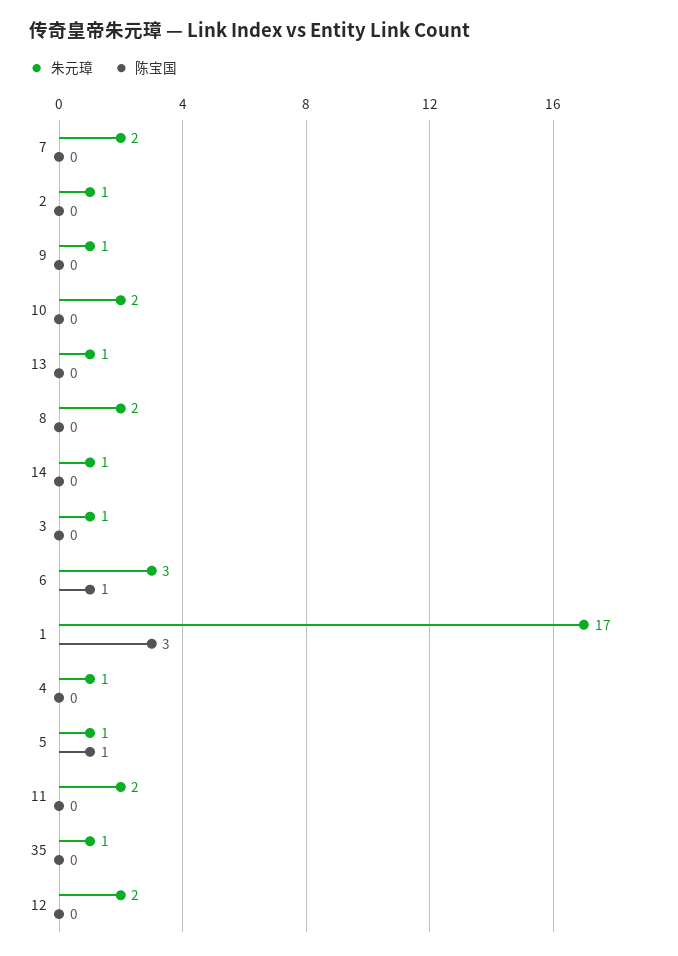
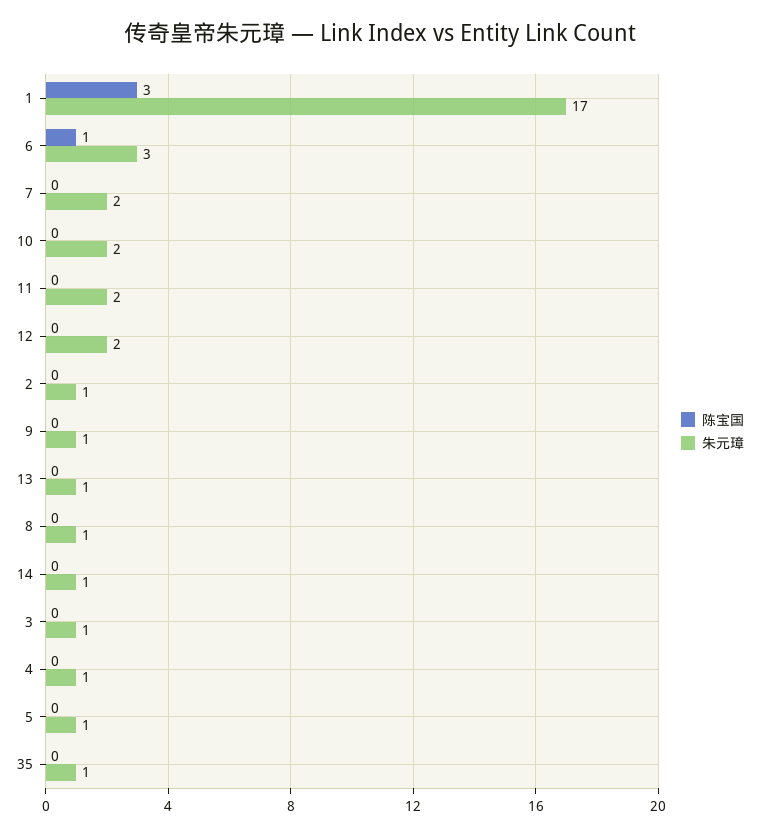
朱元璋, 8: 2 -> 1
陈宝国, 5: 1 -> 0

